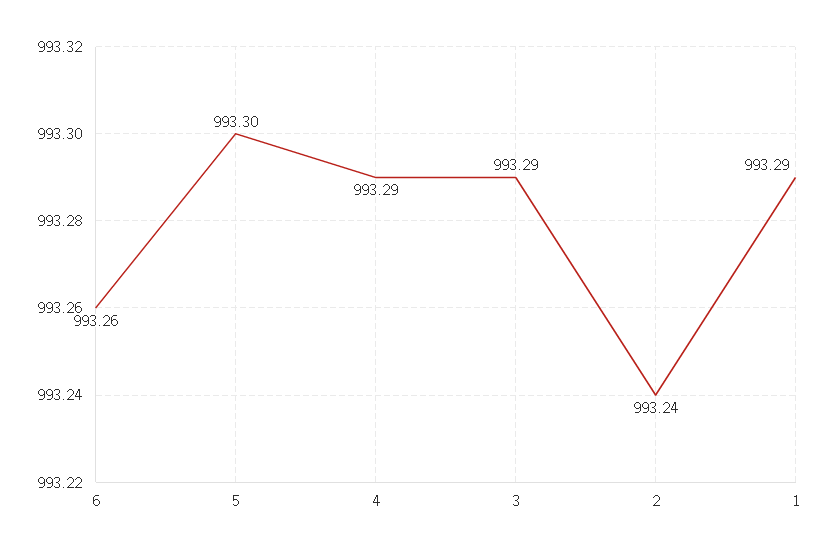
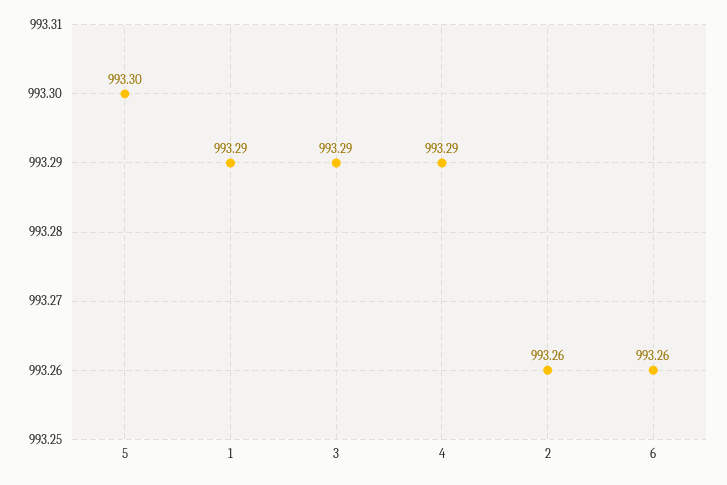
2: 993.24 -> 993.26

